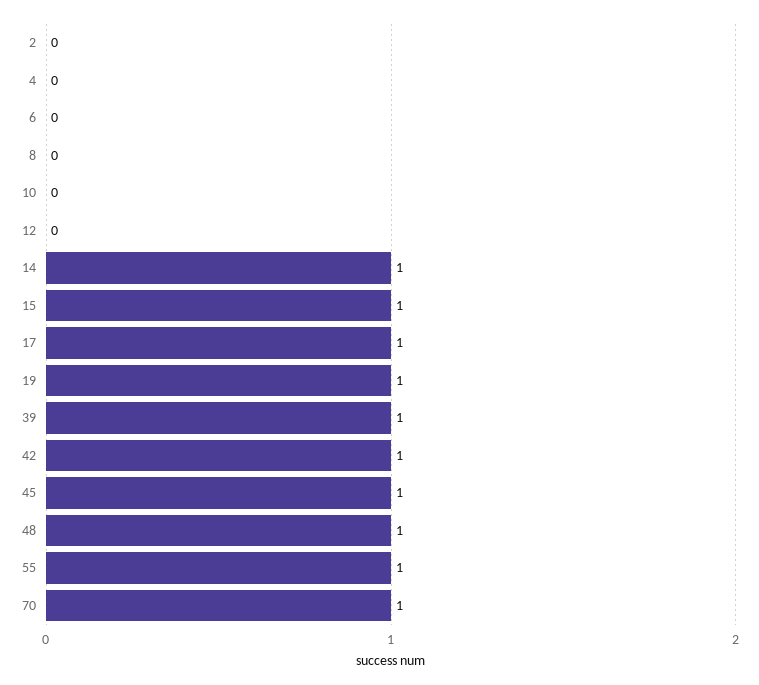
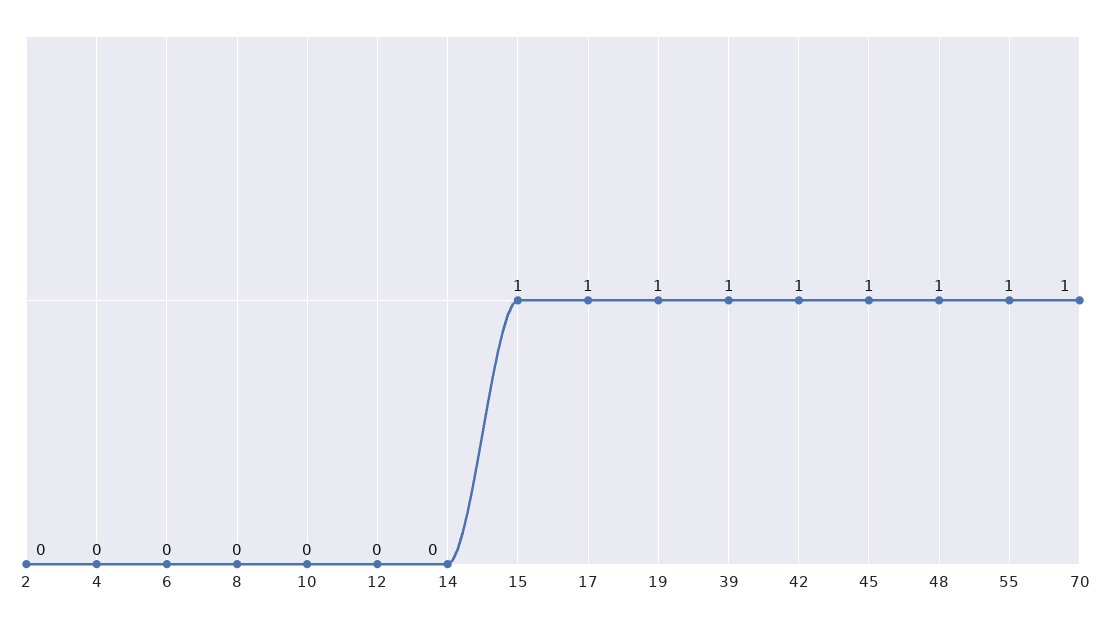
14: 1 -> 0

